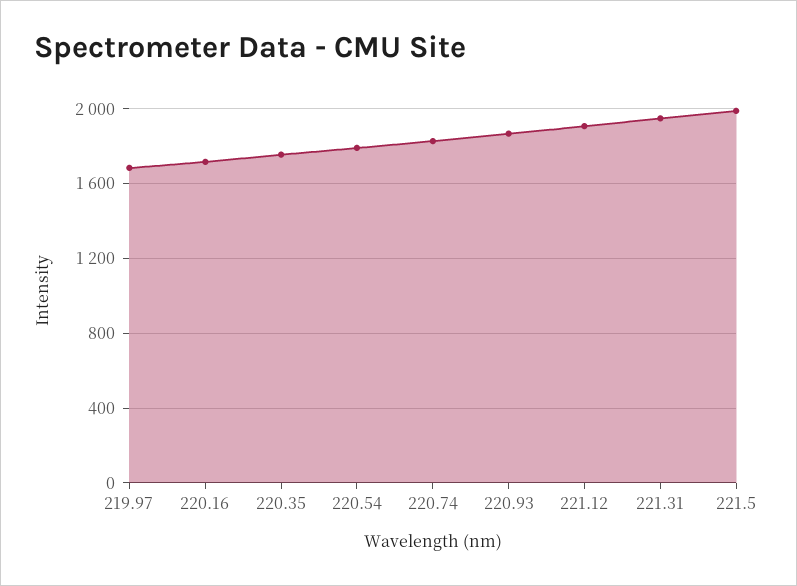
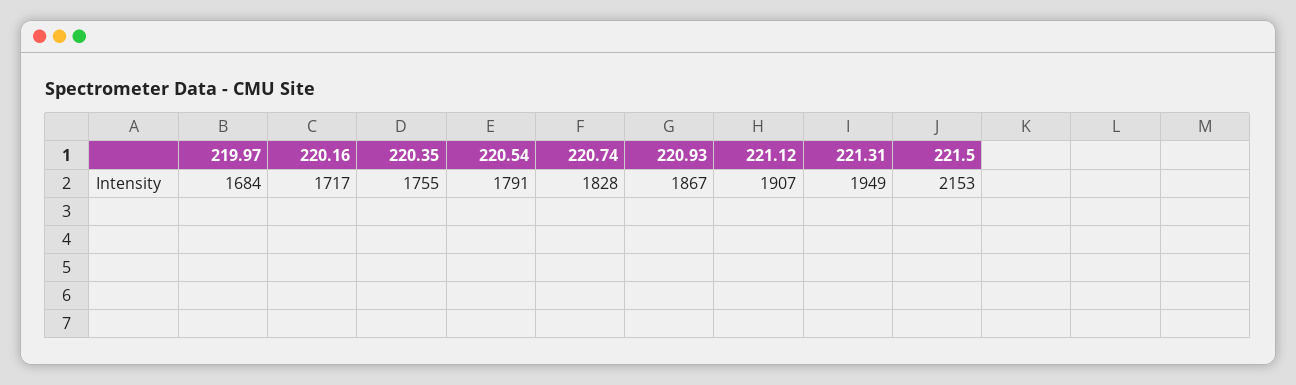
221.5: 2000 -> 2153

